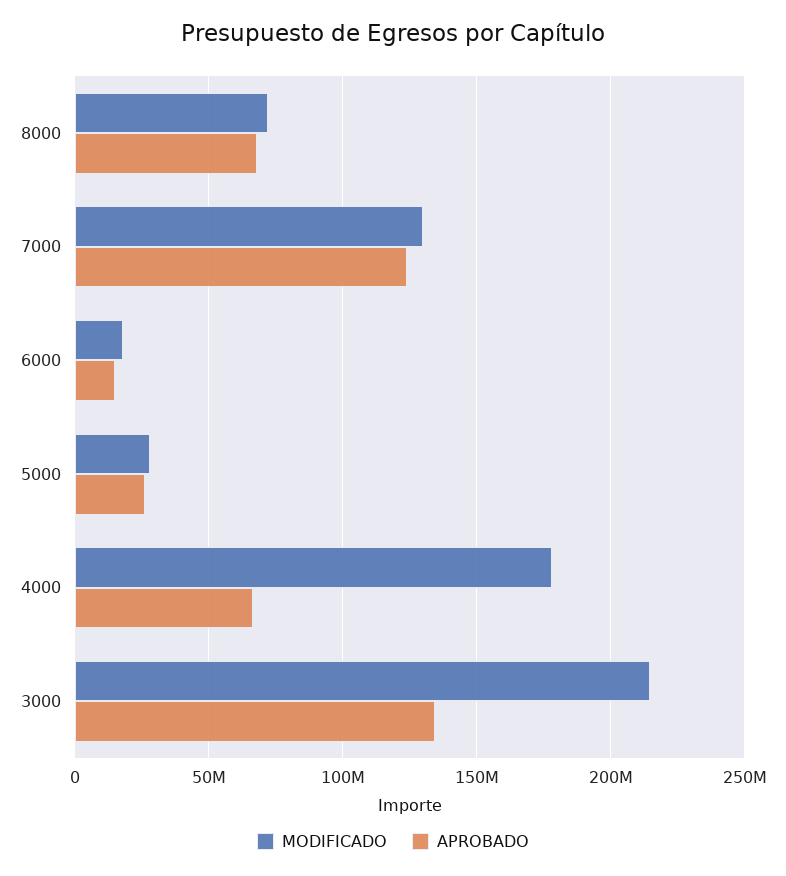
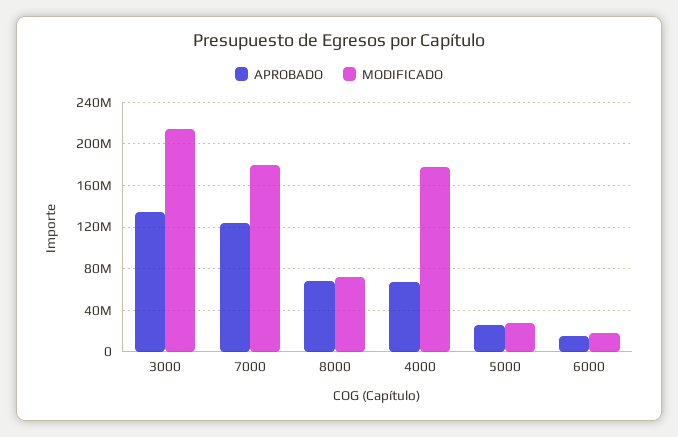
MODIFICADO, 7000: 130000000 -> 180000000

